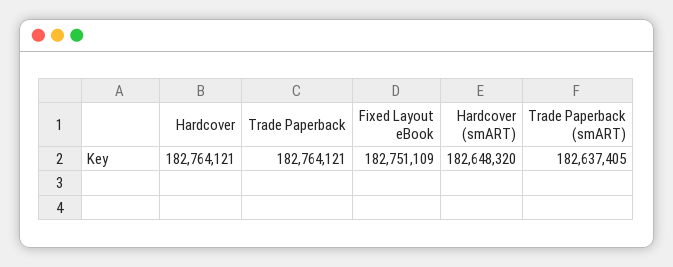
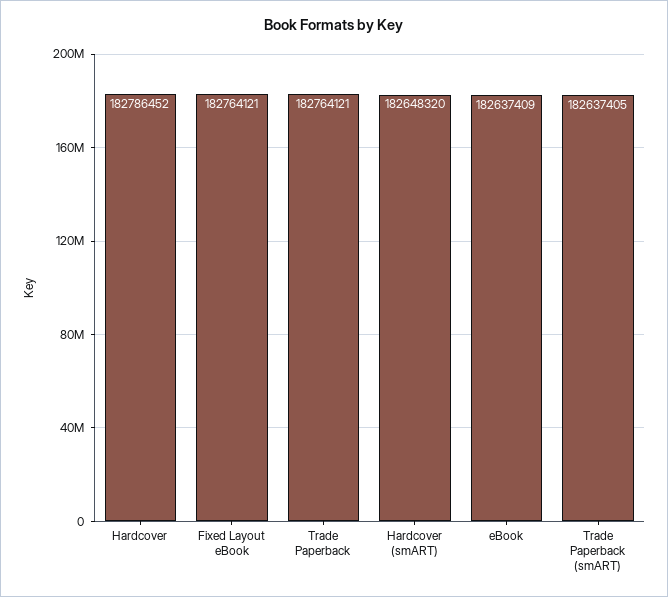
Hardcover: 182764121 -> 182786452
Fixed Layout eBook: 182751109 -> 182764121
eBook: none -> 182637409

